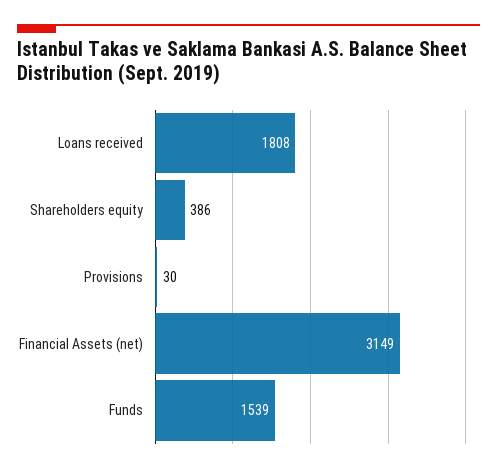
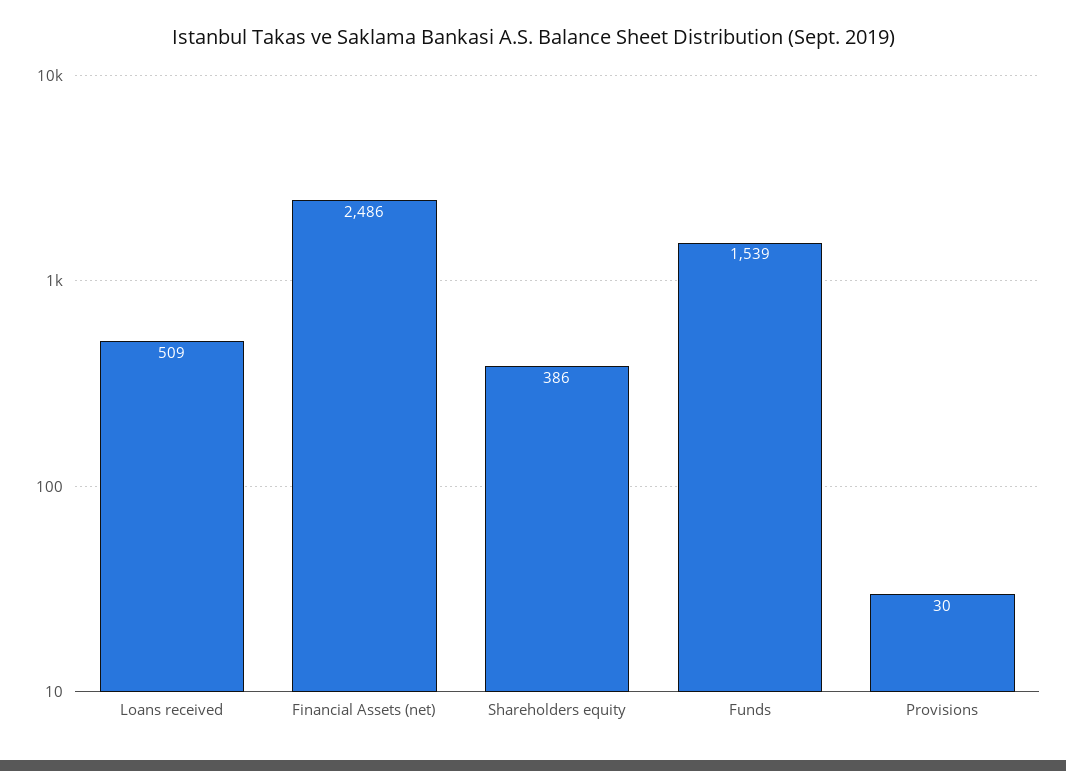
Loans received: 1808 -> 509
Financial Assets (net): 3149 -> 2486

